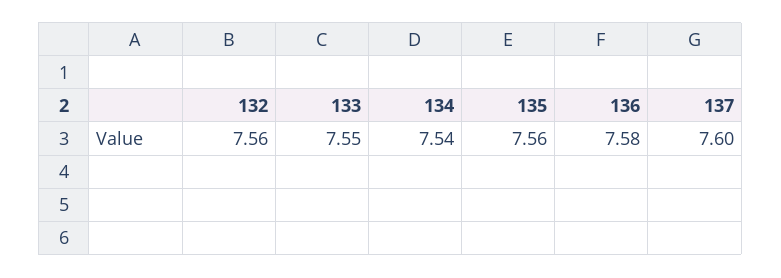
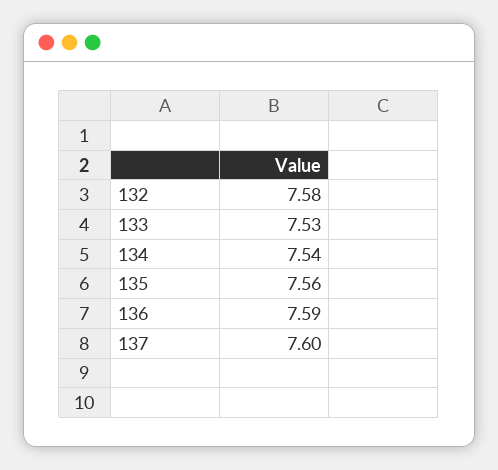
132: 7.56 -> 7.58
133: 7.55 -> 7.53
136: 7.58 -> 7.59

